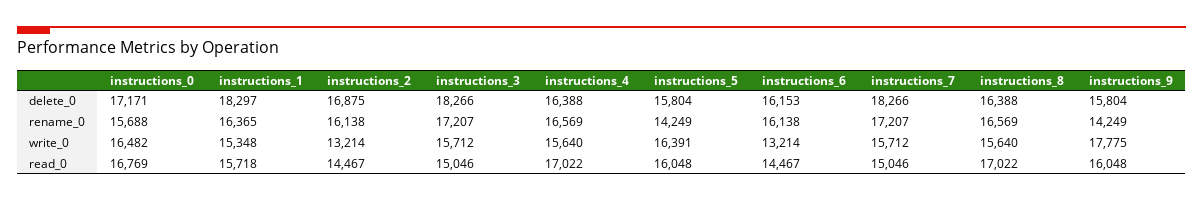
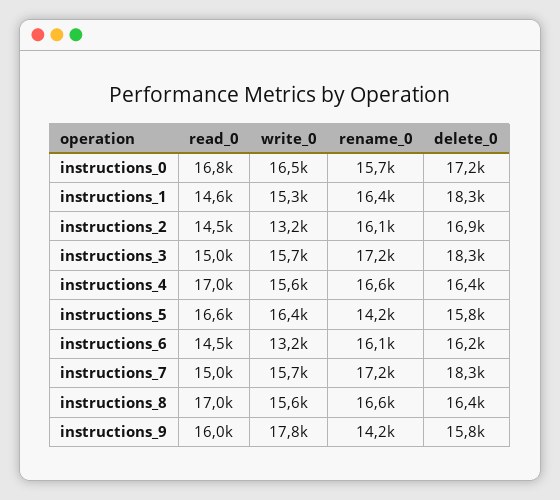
instructions_1, read_0: 15718 -> 14600
instructions_5, read_0: 16048 -> 16600

